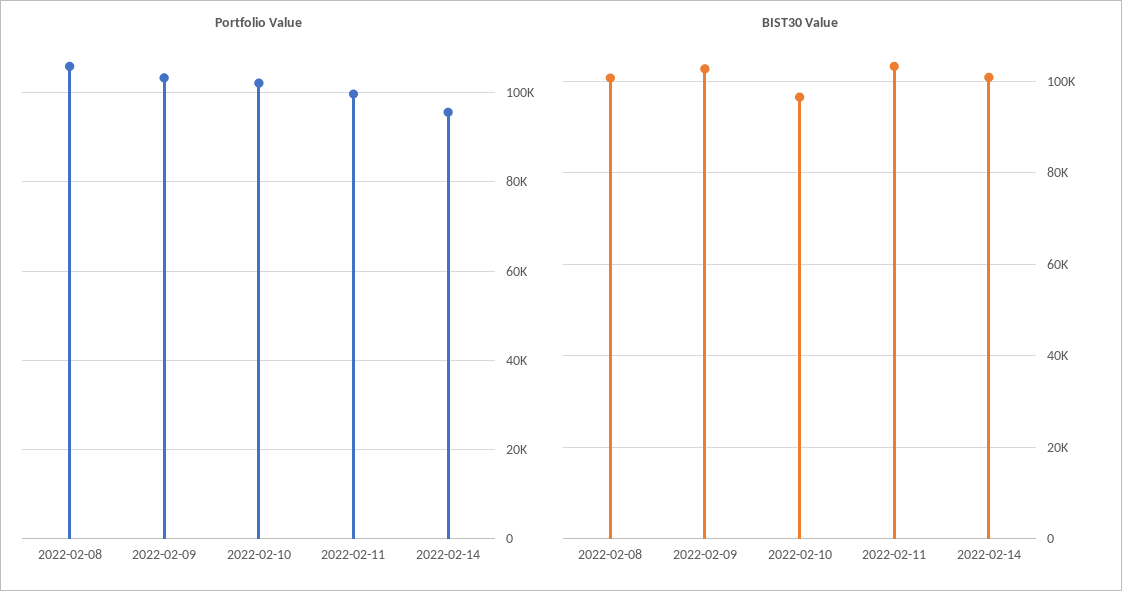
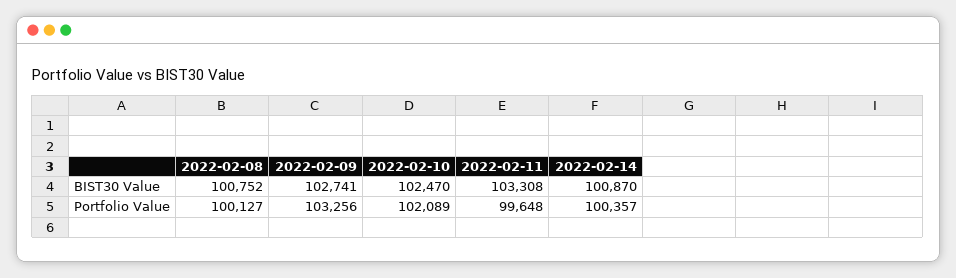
Portfolio Value, 2022-02-08: 106000 -> 100127
Portfolio Value, 2022-02-14: 96000 -> 100357
BIST30 Value, 2022-02-10: 96000 -> 102470

